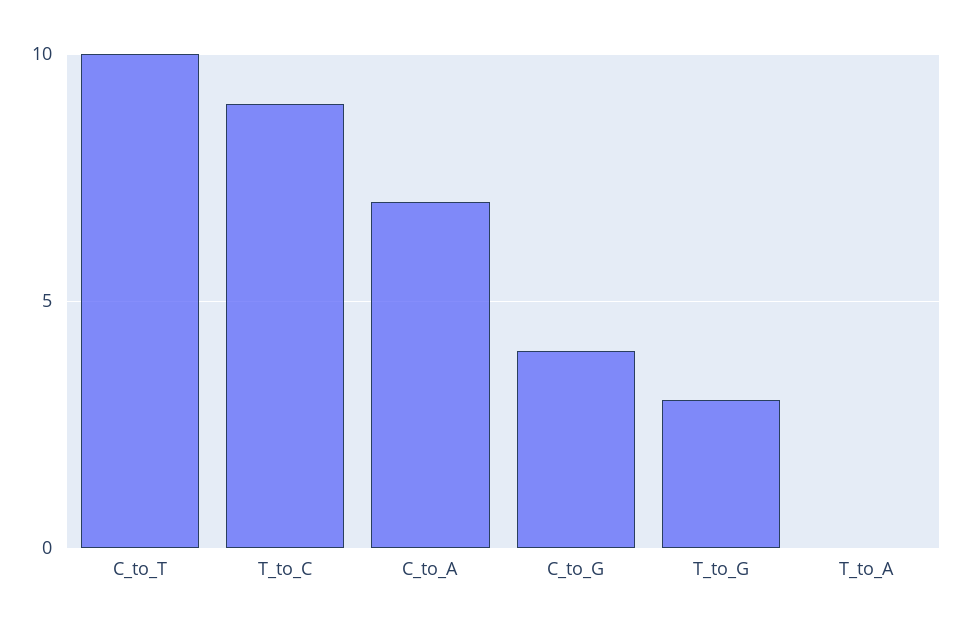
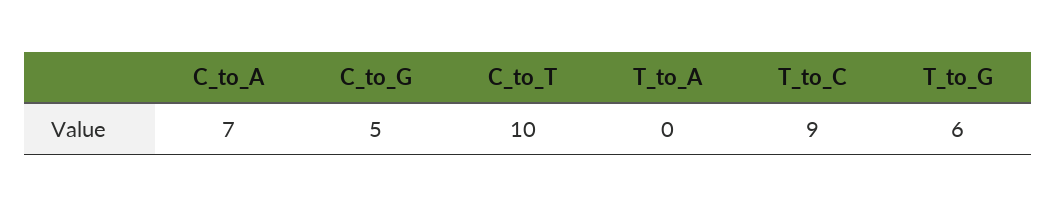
C_to_G: 4 -> 5
T_to_G: 3 -> 6

